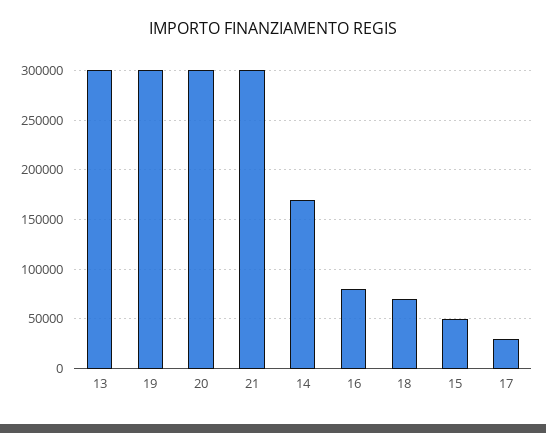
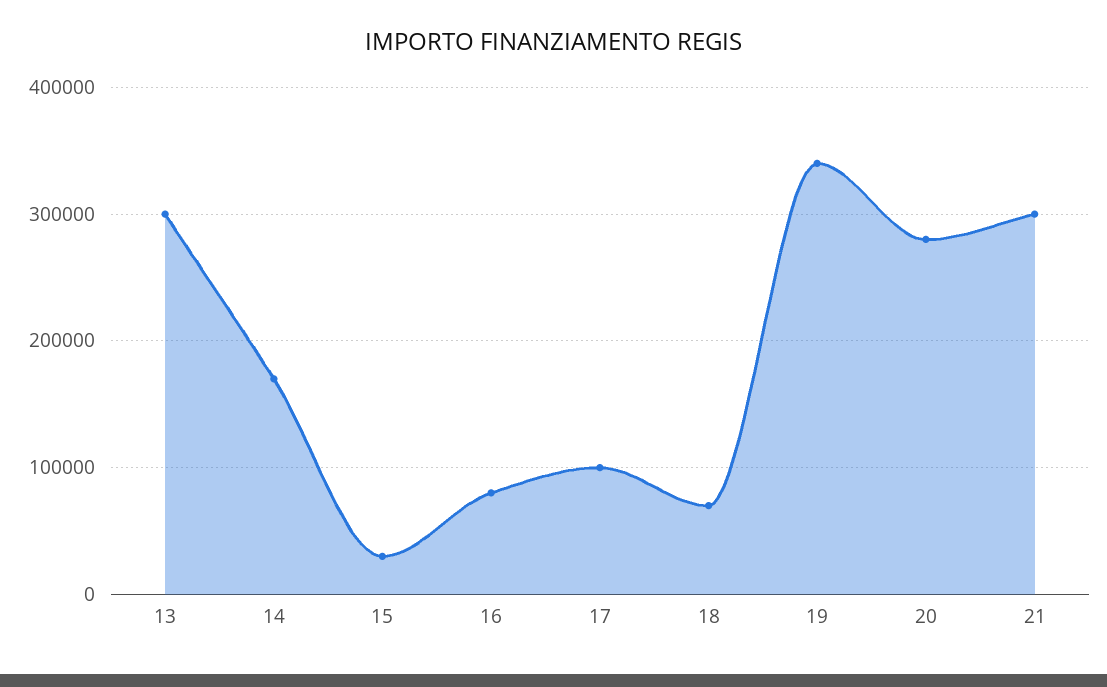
19: 300000 -> 340000
20: 300000 -> 280000
15: 50000 -> 30000
17: 30000 -> 100000

